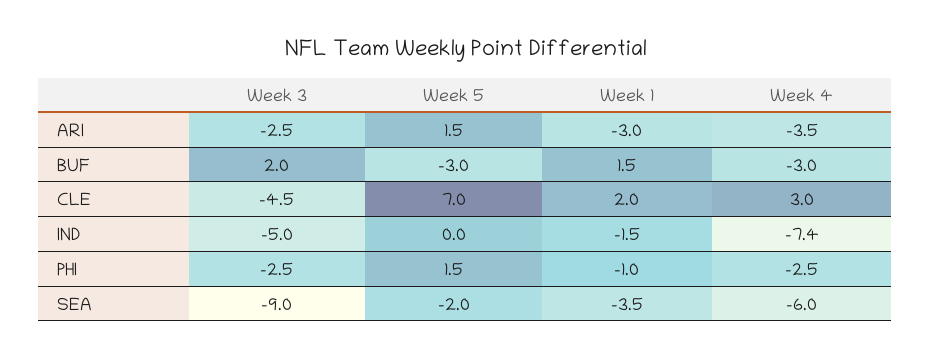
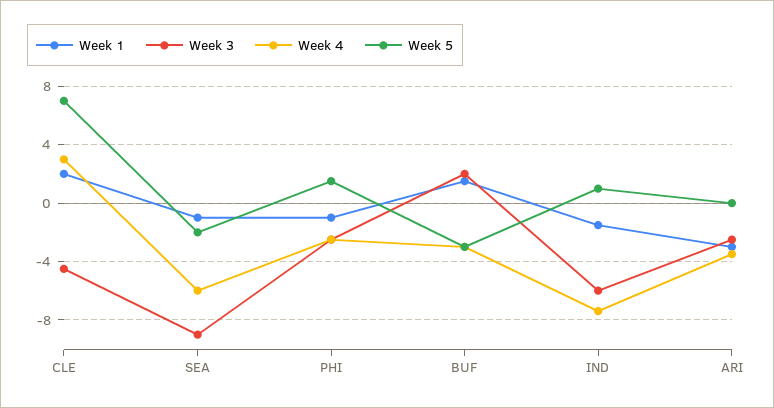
Week 5, ARI: 1.5 -> 0
Week 3, IND: -5 -> -6
Week 5, IND: 0 -> 1
Week 1, SEA: -3.5 -> -1

